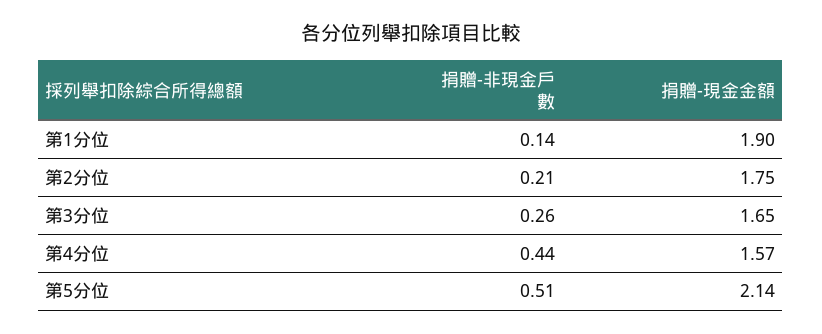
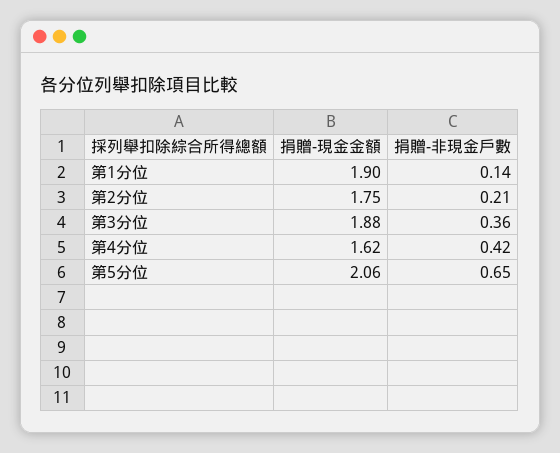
捐贈-非現金戶數, 第3分位: 0.26 -> 0.36
捐贈-現金金額, 第3分位: 1.65 -> 1.88
捐贈-非現金戶數, 第4分位: 0.44 -> 0.42
捐贈-現金金額, 第4分位: 1.57 -> 1.62
捐贈-非現金戶數, 第5分位: 0.51 -> 0.65
捐贈-現金金額, 第5分位: 2.14 -> 2.06

